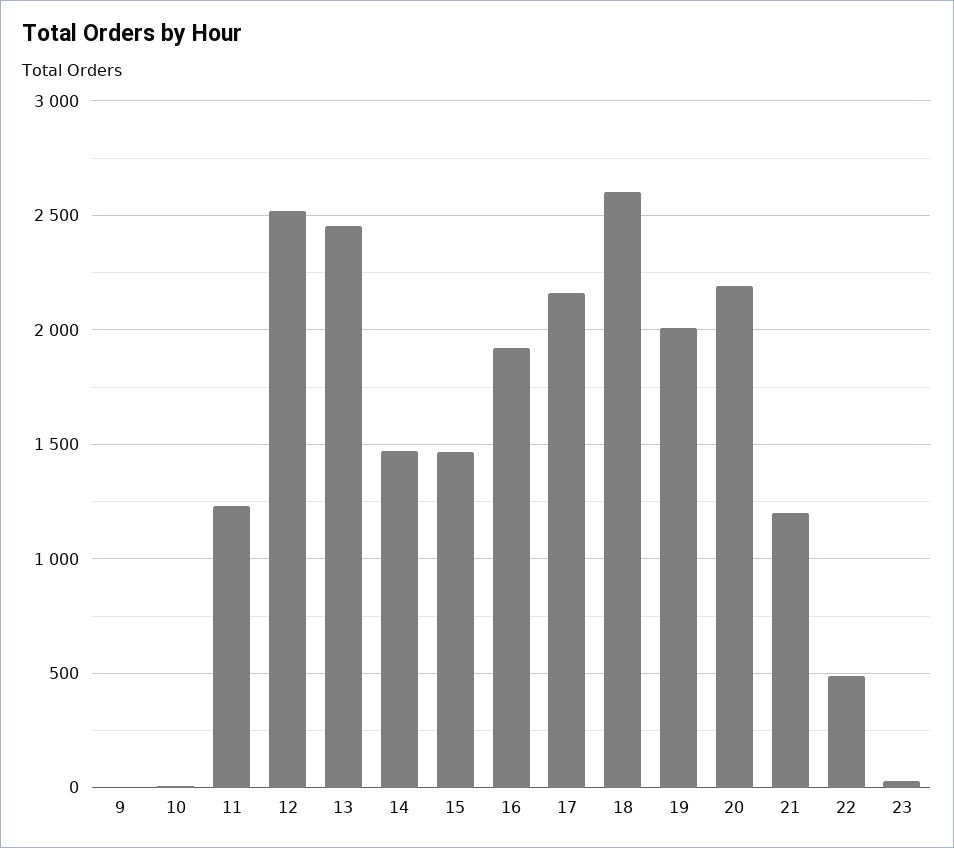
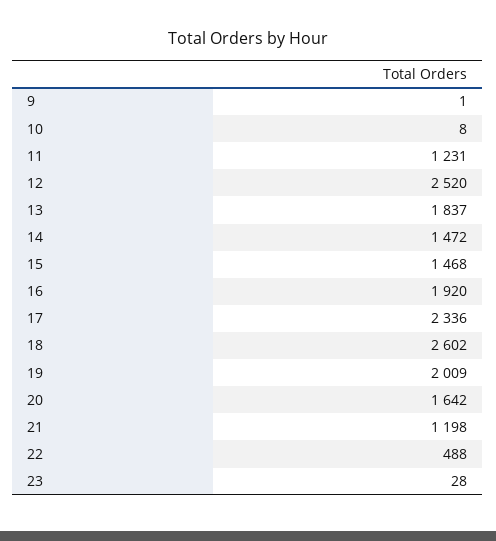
13: 2450 -> 1837
17: 2150 -> 2336
20: 2200 -> 1642

